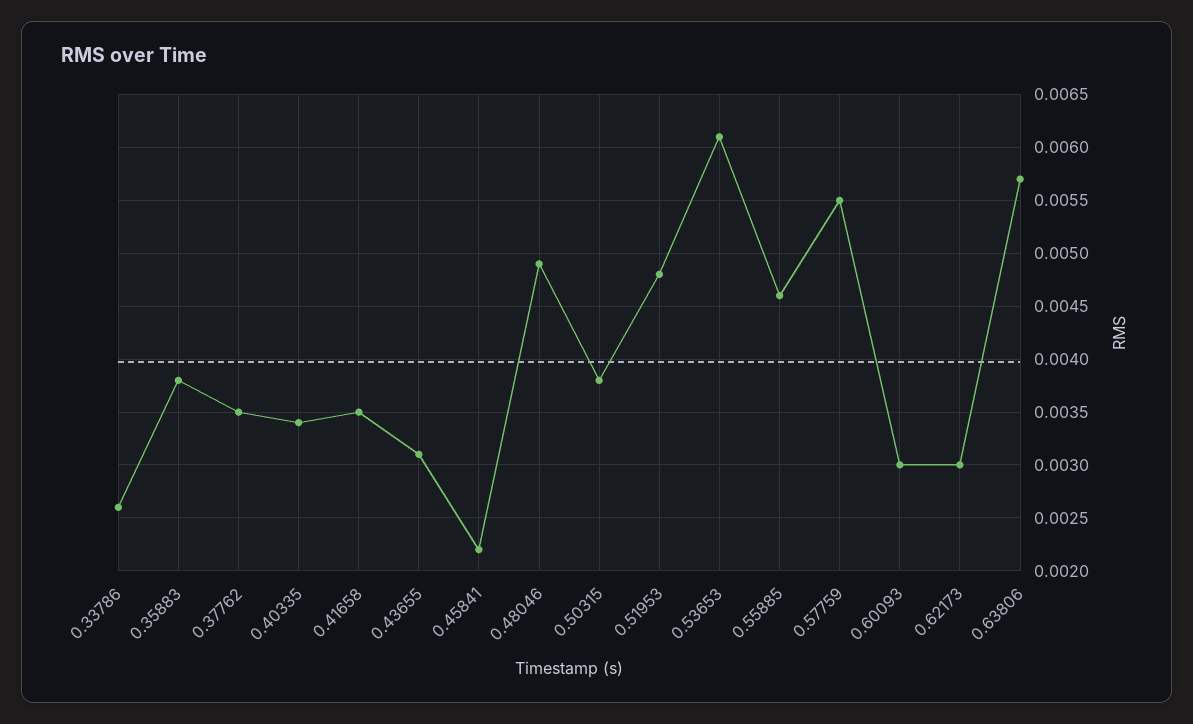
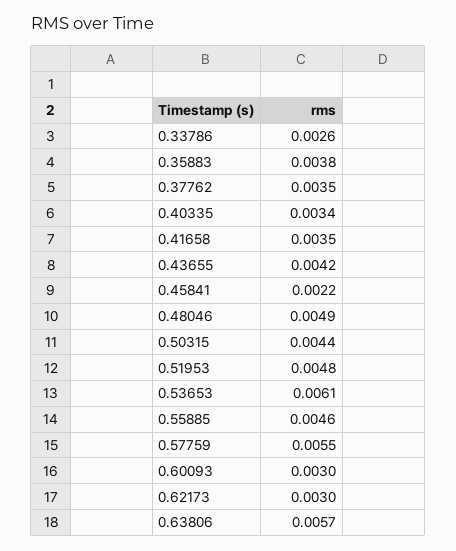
0.43655: 0.0031 -> 0.0042
0.50315: 0.0038 -> 0.0044

